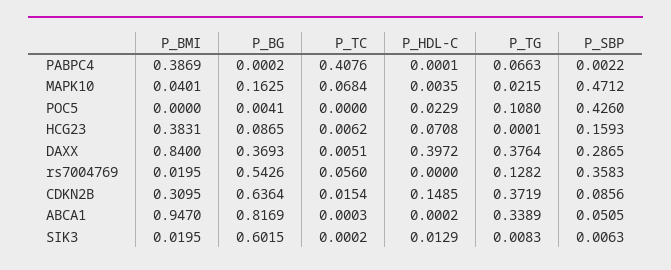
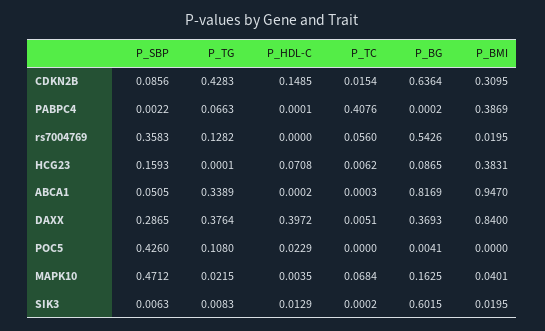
P_TG, CDKN2B: 0.3719 -> 0.4283

